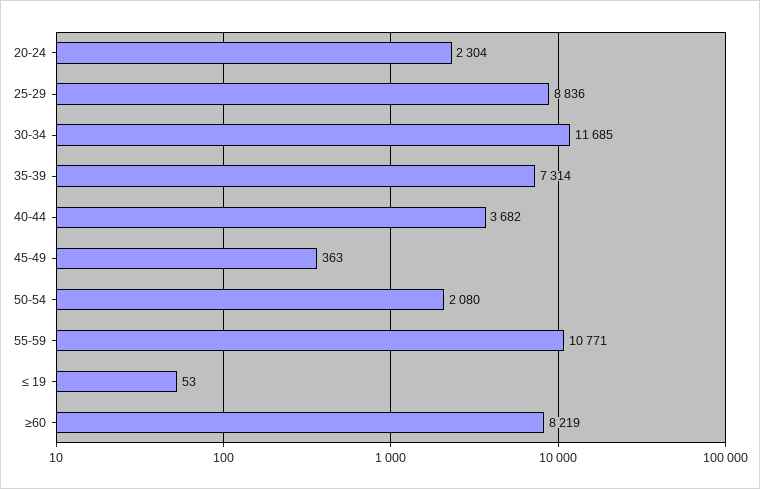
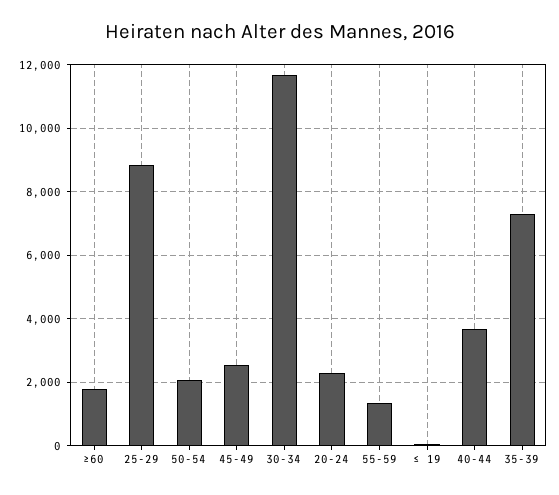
45-49: 363 -> 2600
55-59: 10771 -> 1400
≥60: 8219 -> 1800

